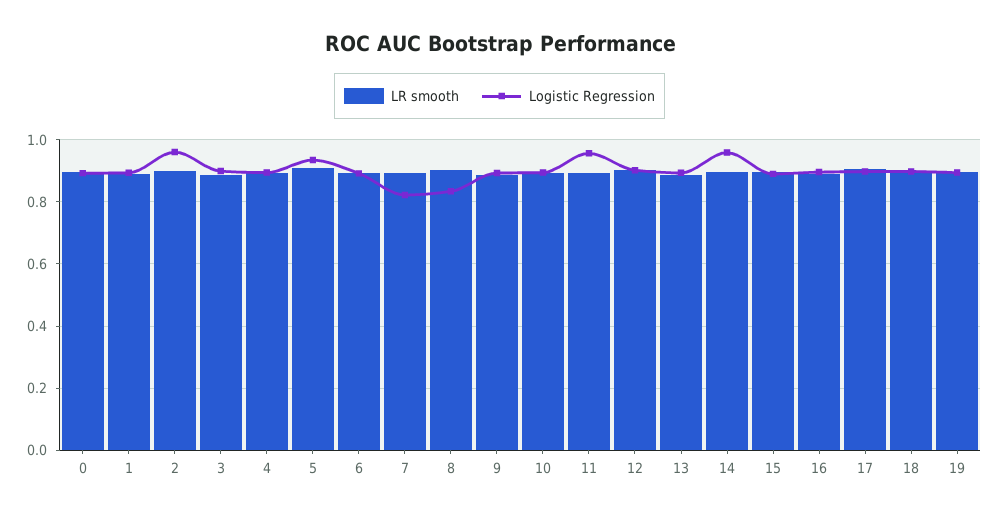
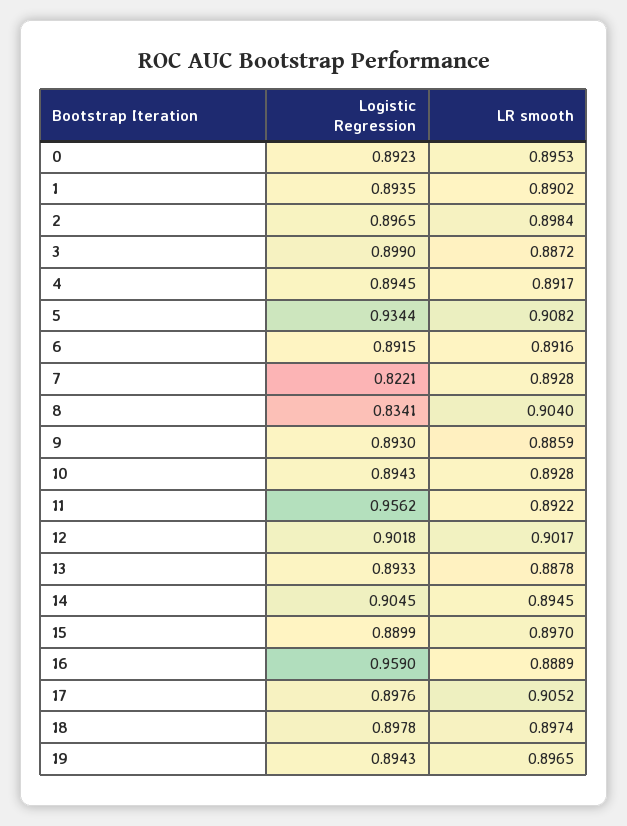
Logistic Regression, 2: 0.96 -> 0.8965
Logistic Regression, 14: 0.96 -> 0.9045
Logistic Regression, 16: 0.9 -> 0.959

